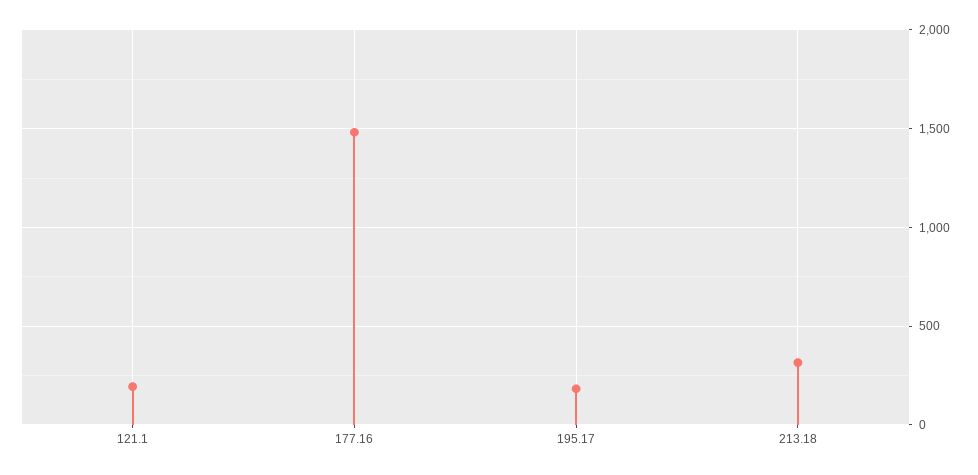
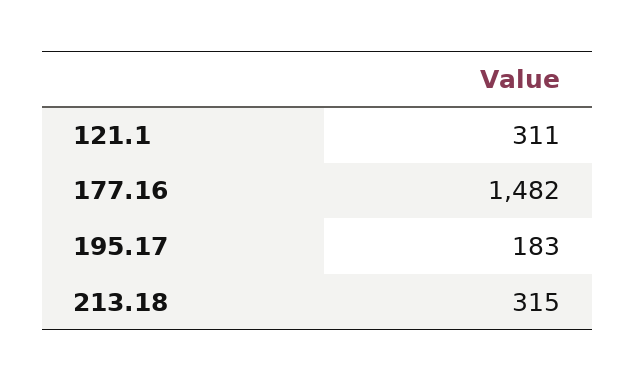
121.1: 200 -> 311

